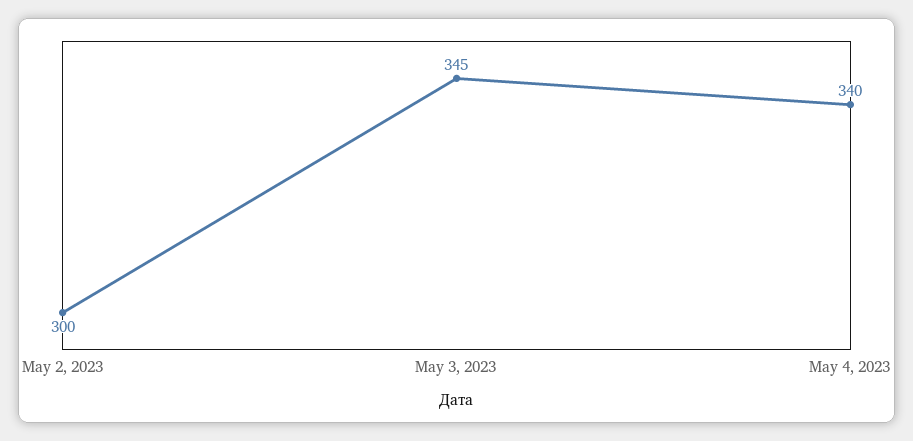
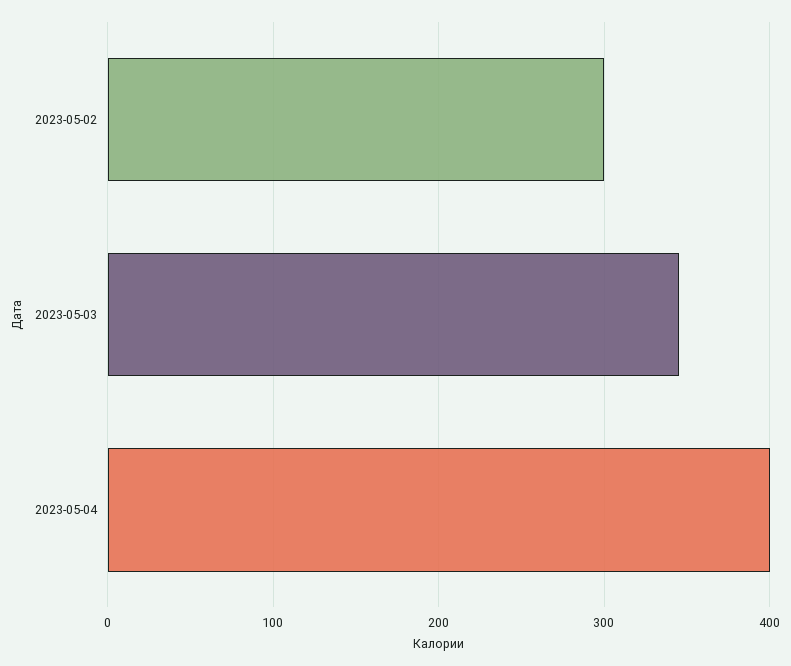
May 4, 2023: 340 -> 400

